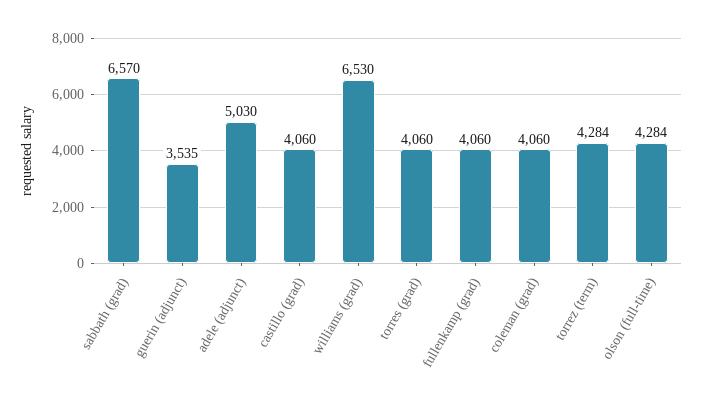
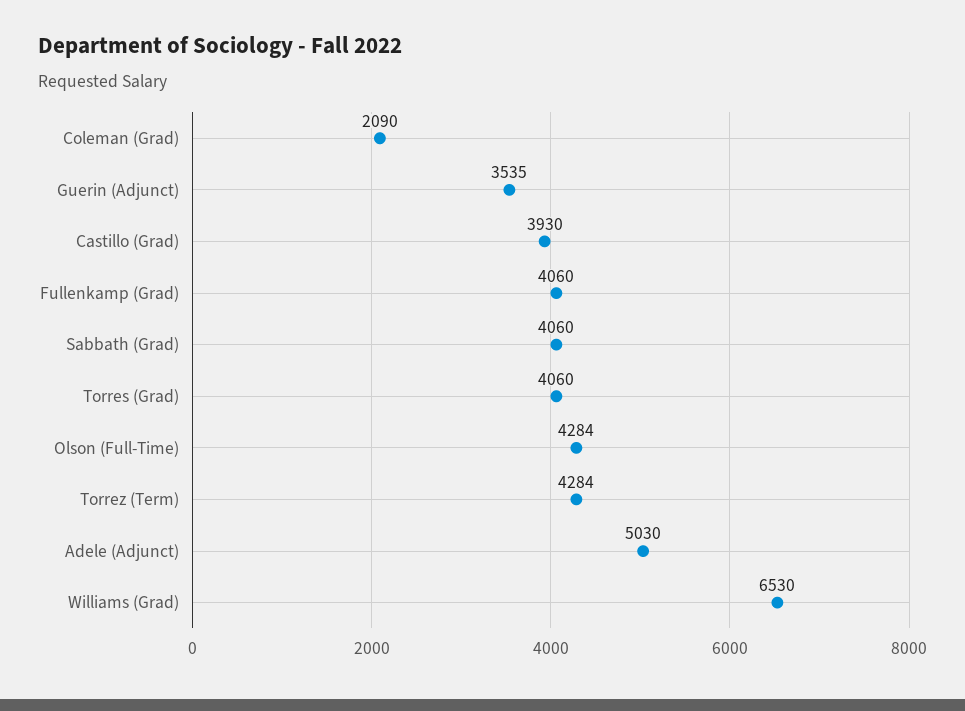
sabbath (grad): 6570 -> 4060
castillo (grad): 4060 -> 3930
coleman (grad): 4060 -> 2090

